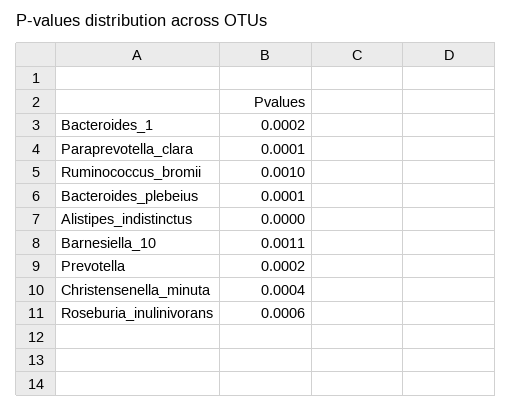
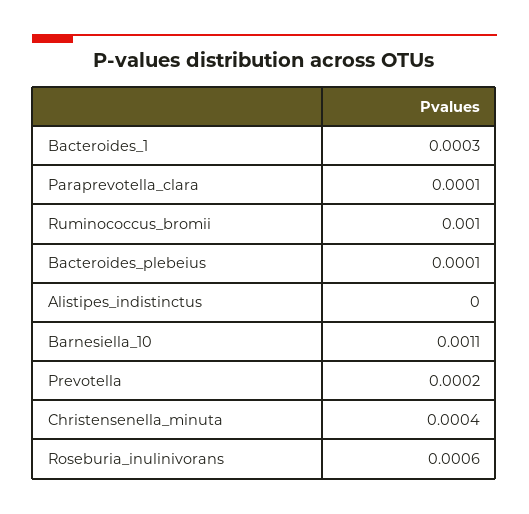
Bacteroides_1: 0.0002 -> 0.0003

